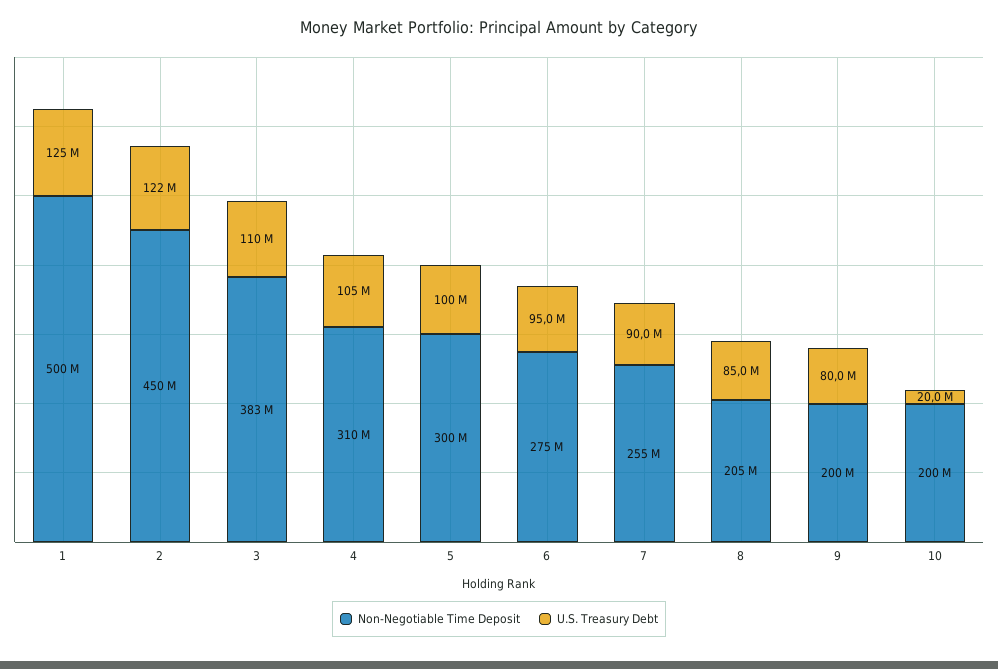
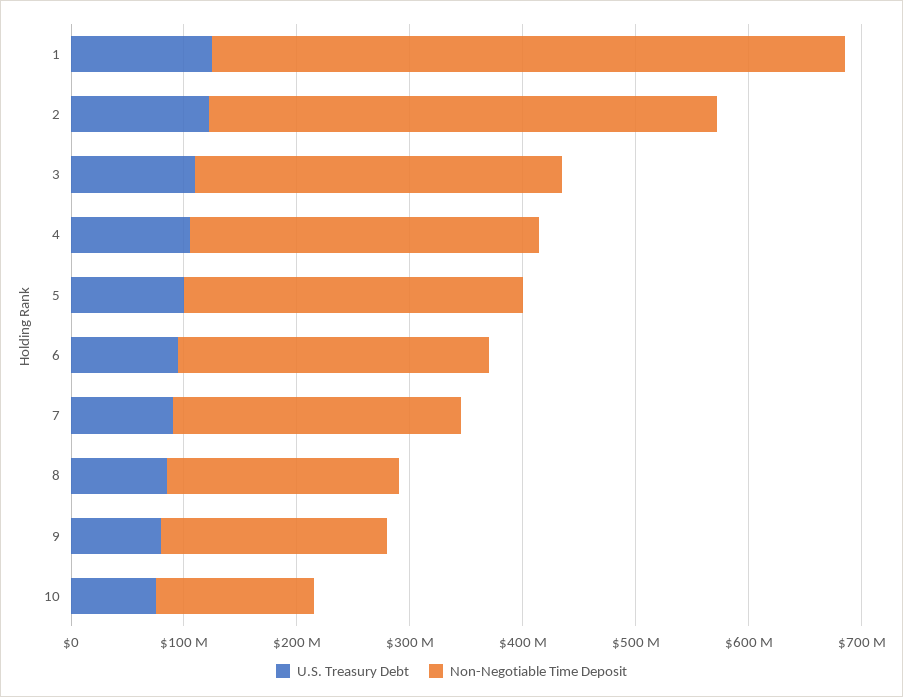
Non-Negotiable Time Deposit, 1: 500000000 -> 560000000
Non-Negotiable Time Deposit, 3: 383000000 -> 320000000
Non-Negotiable Time Deposit, 10: 200000000 -> 140000000
U.S. Treasury Debt, 10: 20000000 -> 80000000

